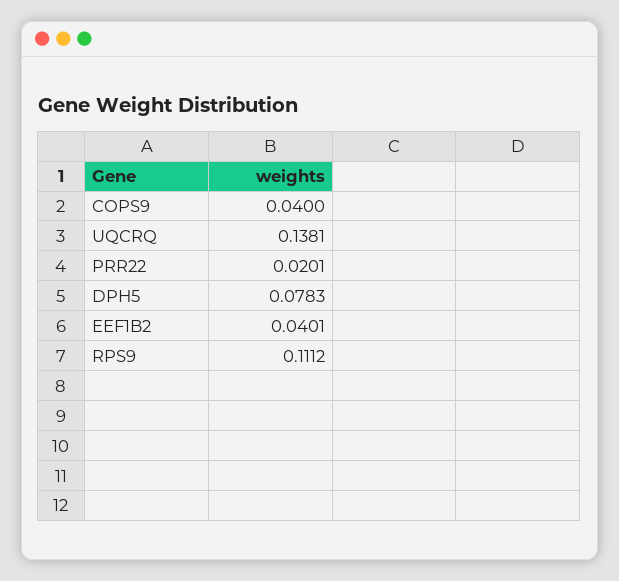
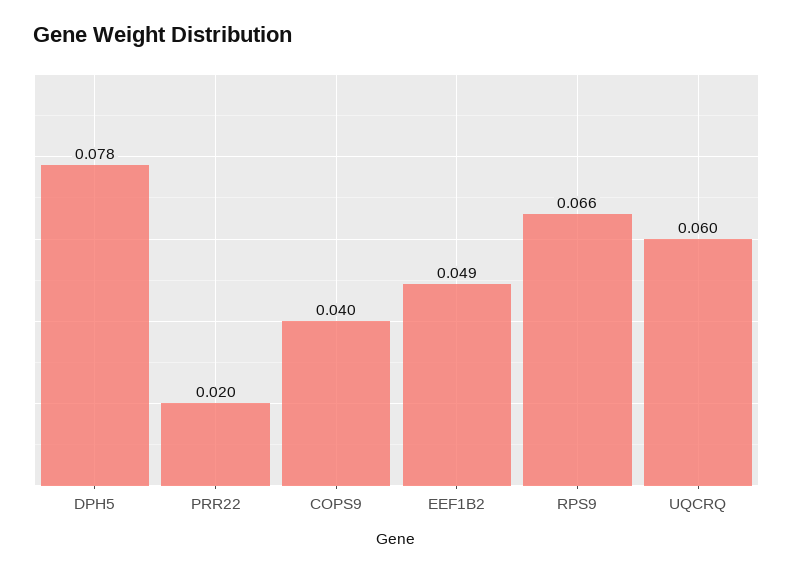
UQCRQ: 0.1381 -> 0.06
EEF1B2: 0.0401 -> 0.049
RPS9: 0.1112 -> 0.066

